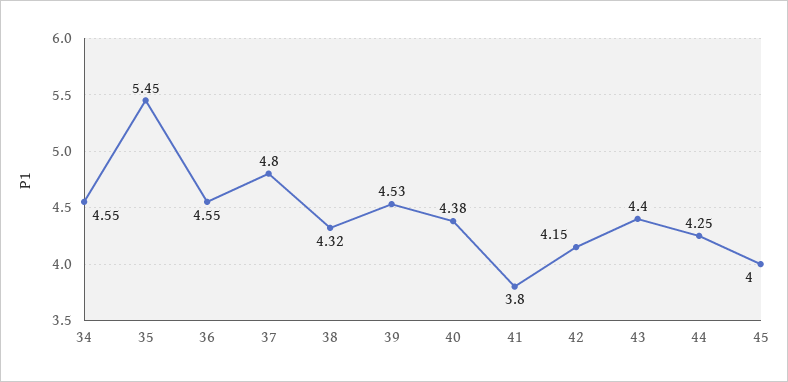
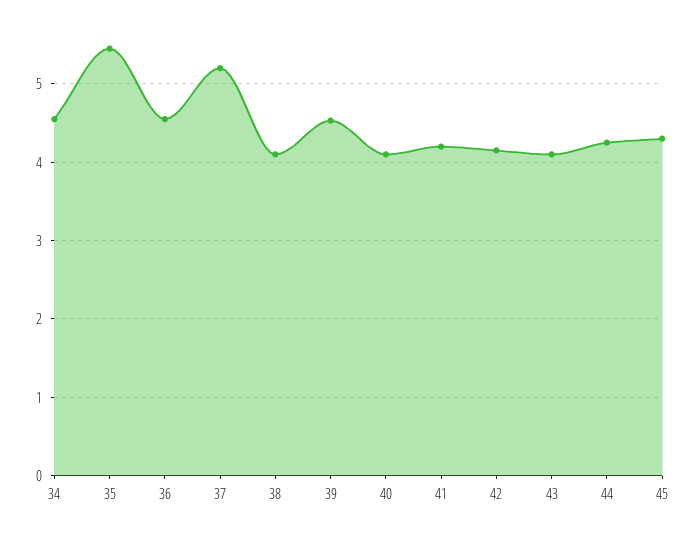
37: 4.8 -> 5.2
38: 4.32 -> 4.1
40: 4.38 -> 4.1
41: 3.8 -> 4.2
43: 4.4 -> 4.1
45: 4 -> 4.3

